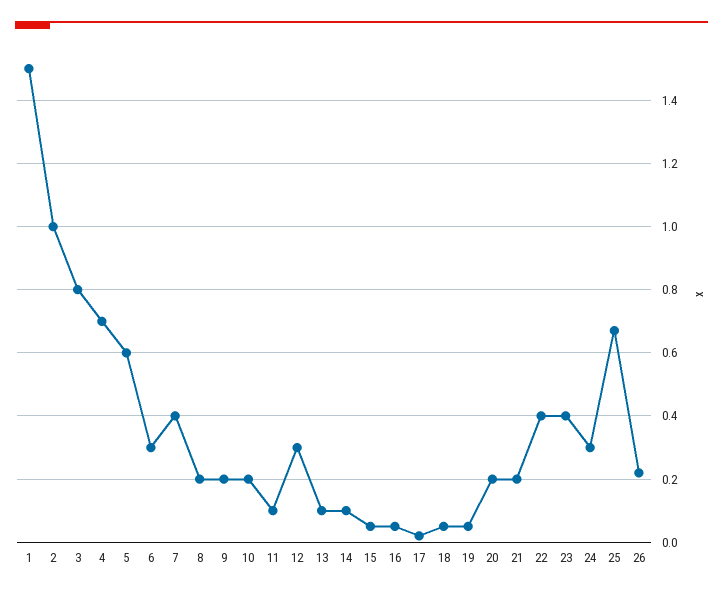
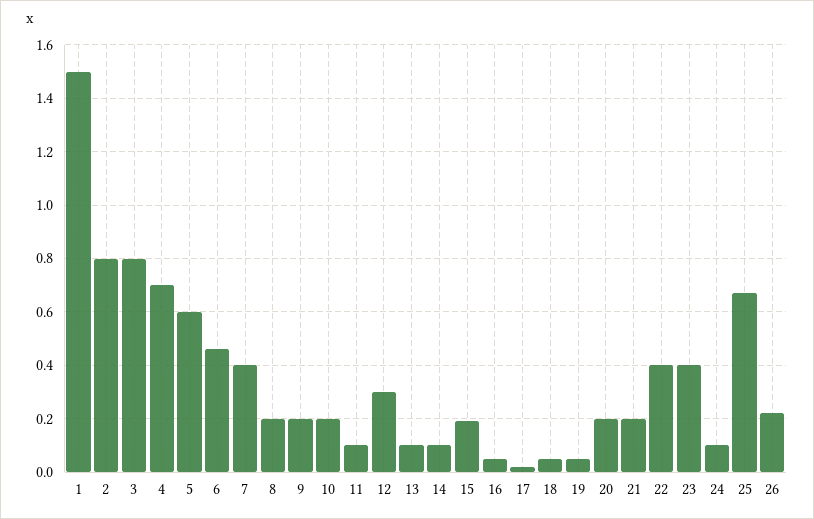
2: 1 -> 0.8
6: 0.3 -> 0.45
15: 0.05 -> 0.2
24: 0.3 -> 0.1

